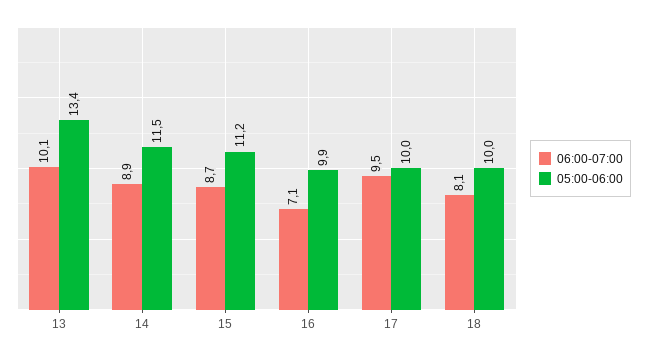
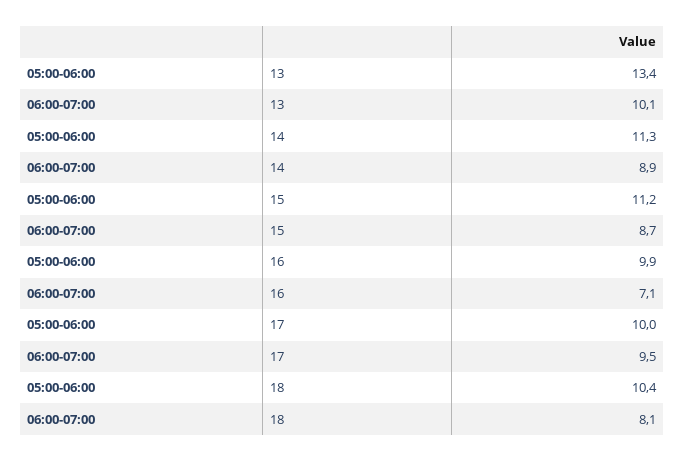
05:00-06:00, 14: 11.5 -> 11.3
05:00-06:00, 18: 10 -> 10.4

